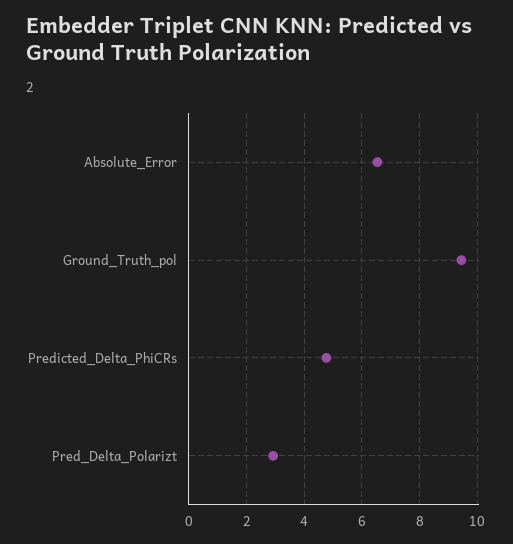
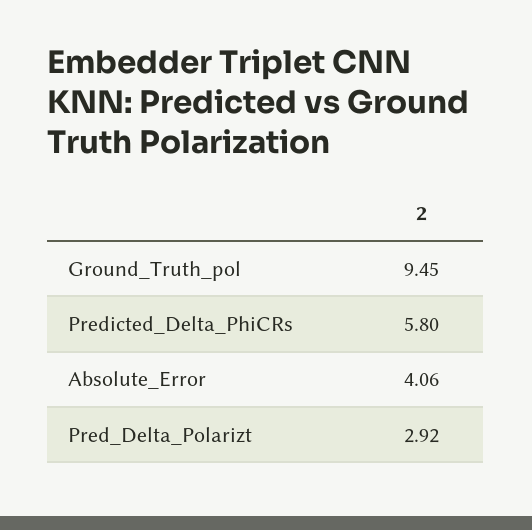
Absolute_Error: 6.5 -> 4.06
Predicted_Delta_PhiCRs: 4.75 -> 5.8

